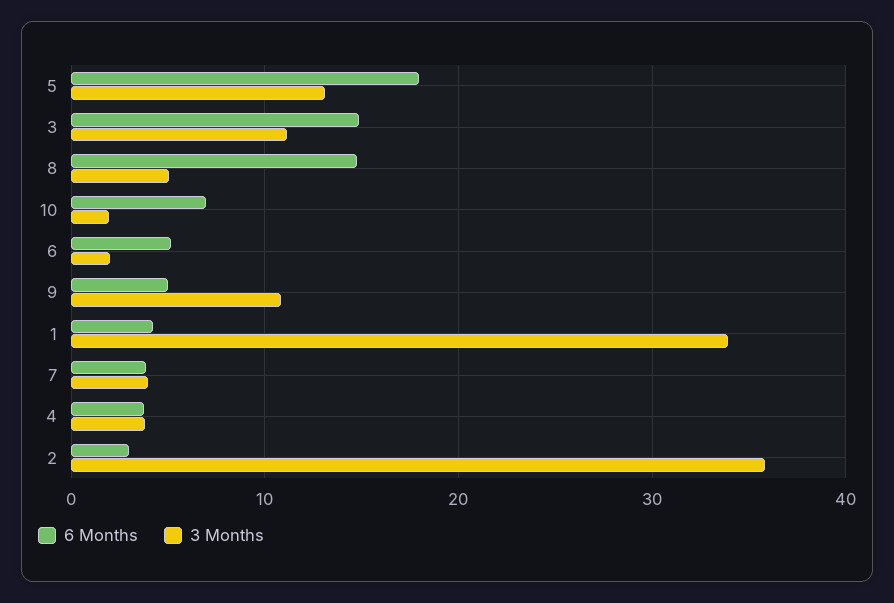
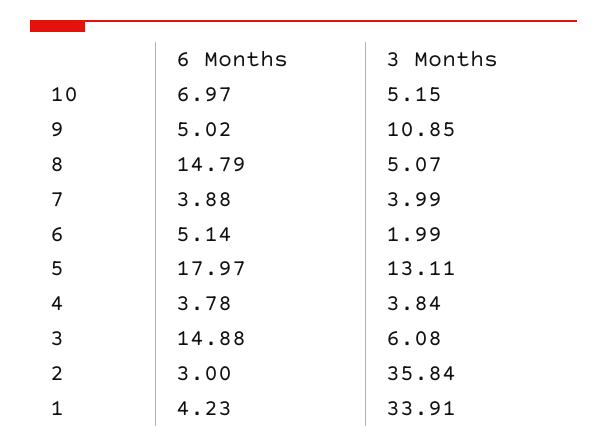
3 Months, 3: 11 -> 6.08
3 Months, 10: 2 -> 5.15

